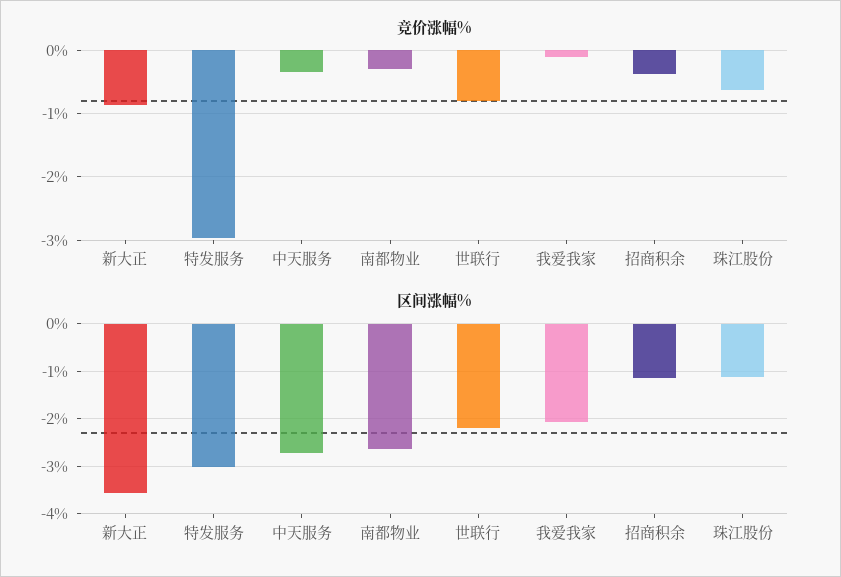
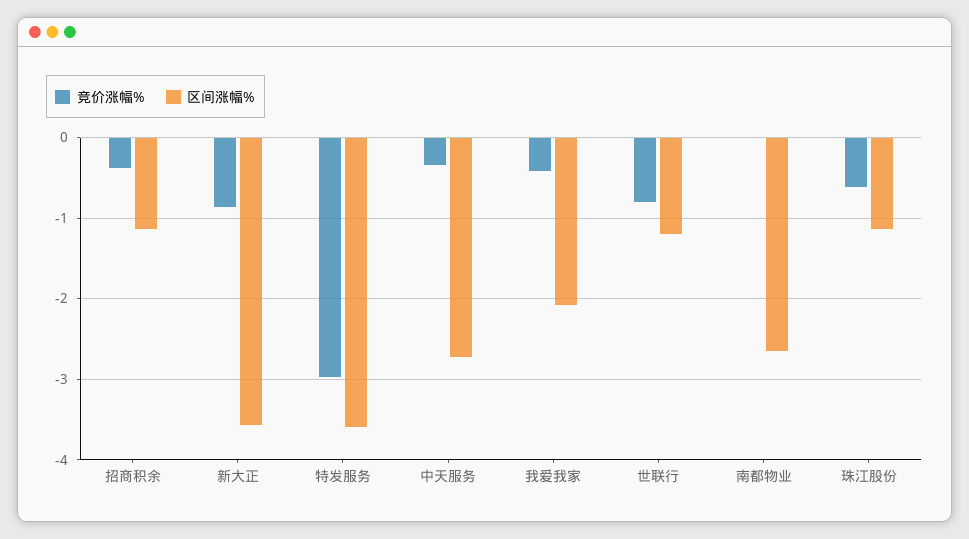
竞价涨幅%, 南都物业: -0.3 -> 0
竞价涨幅%, 我爱我家: -0.1 -> -0.4
区间涨幅%, 特发服务: -3 -> -3.6
区间涨幅%, 世联行: -2.2 -> -1.2

